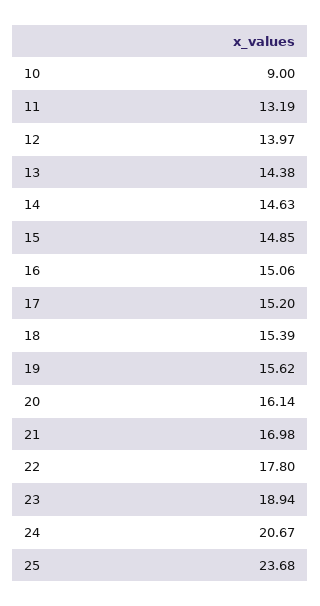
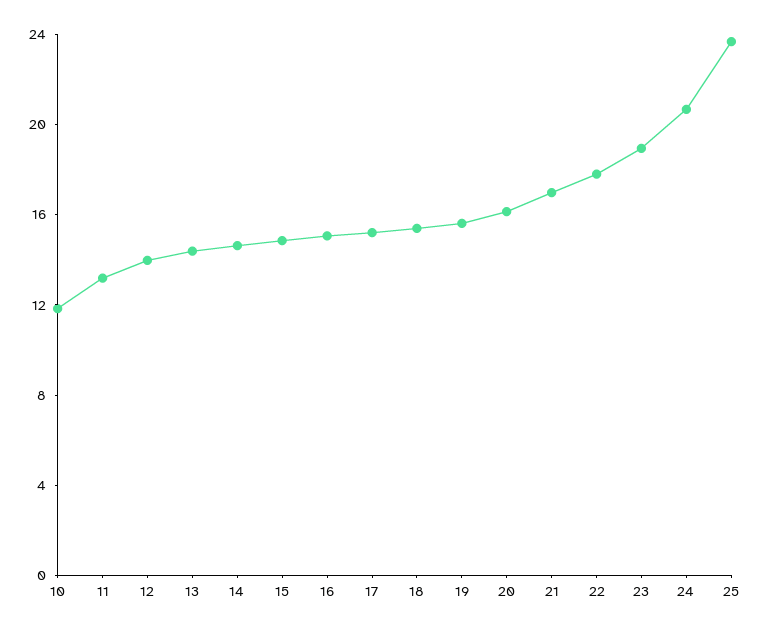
10: 9 -> 12

